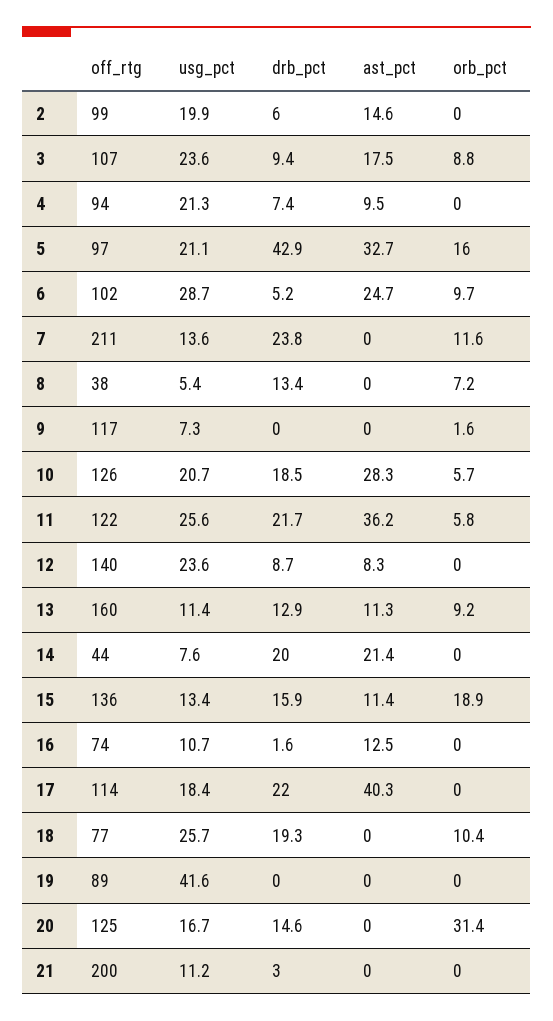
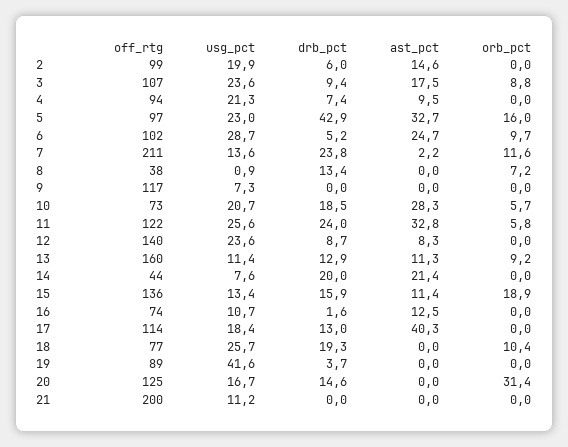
usg_pct, 5: 21.1 -> 23
ast_pct, 7: 0 -> 2.2
usg_pct, 8: 5.4 -> 0.9
orb_pct, 9: 1.6 -> 0
off_rtg, 10: 126 -> 73
drb_pct, 11: 21.7 -> 24
ast_pct, 11: 36.2 -> 32.8
drb_pct, 17: 22 -> 13
drb_pct, 19: 0 -> 3.7
drb_pct, 21: 3 -> 0

